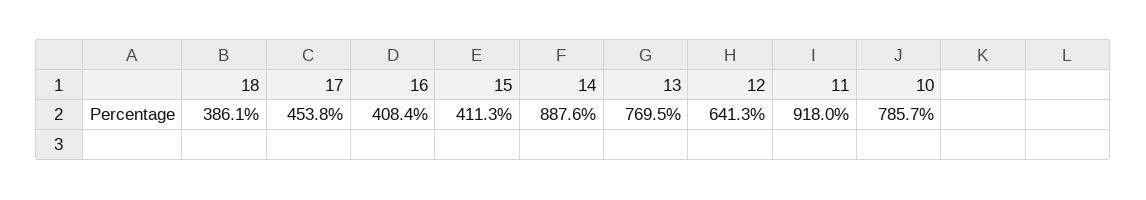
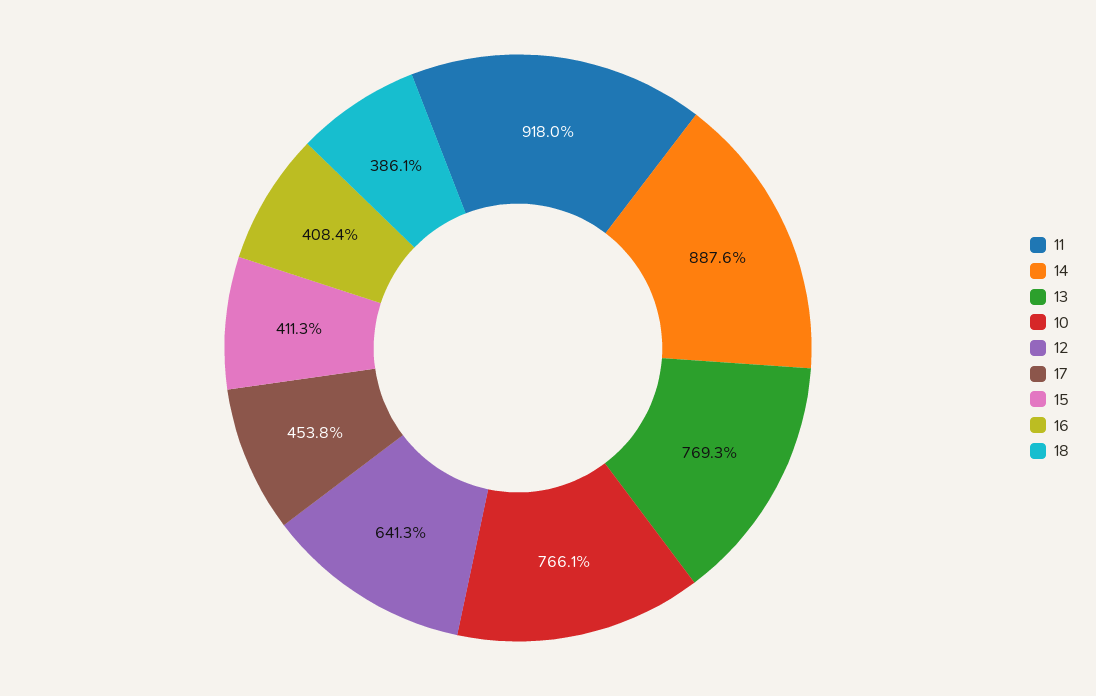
13: 769.5 -> 769.3
10: 785.7 -> 766.1

